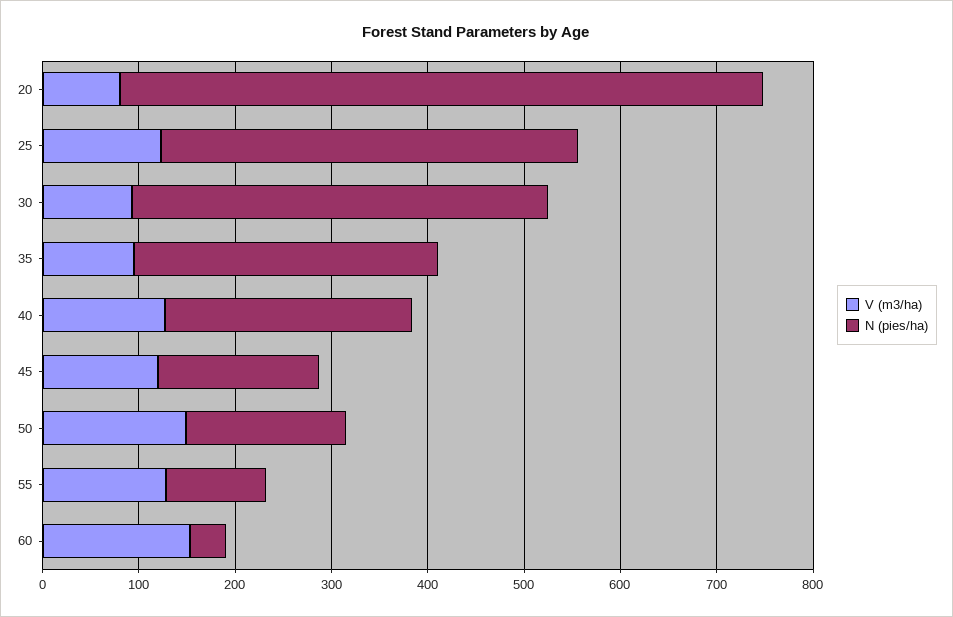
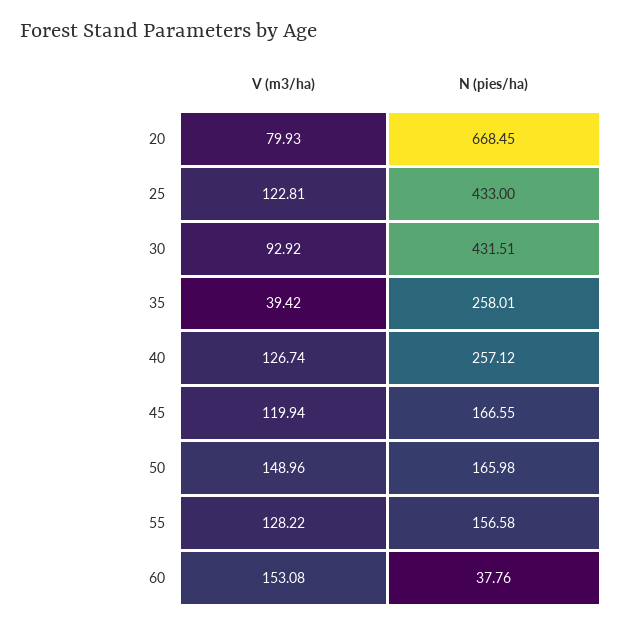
V (m3/ha), 35: 100 -> 39.42
N (pies/ha), 35: 320 -> 258.01
N (pies/ha), 55: 100 -> 156.58

